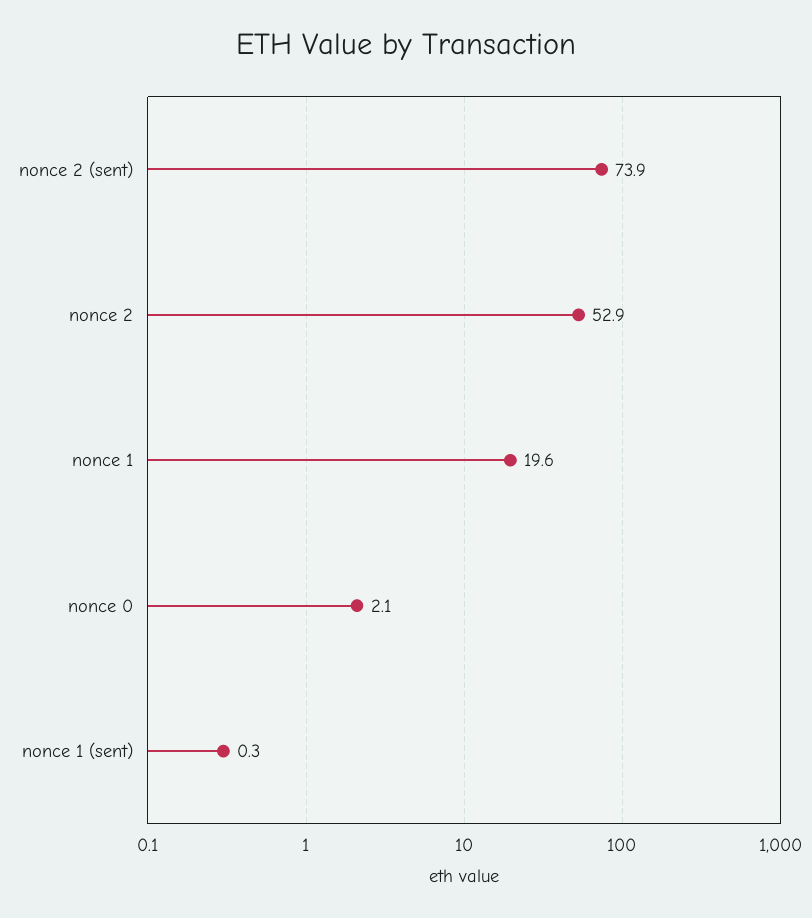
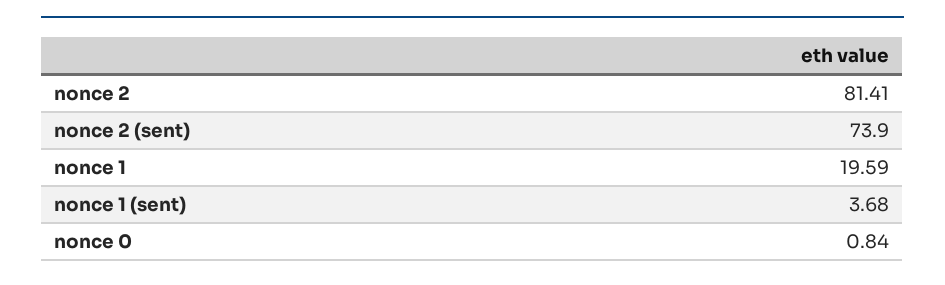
nonce 2: 52.9 -> 81.41
nonce 0: 2.1 -> 0.84
nonce 1 (sent): 0.3 -> 3.68

